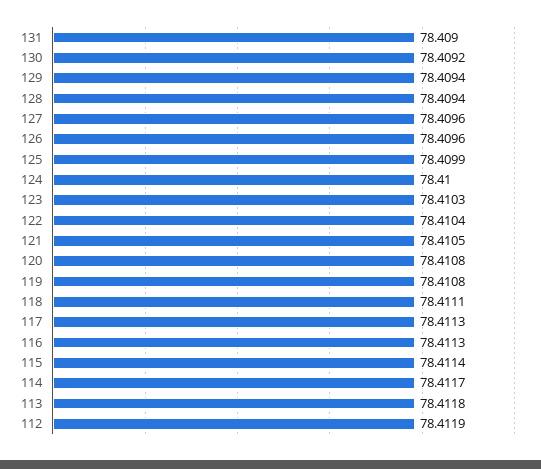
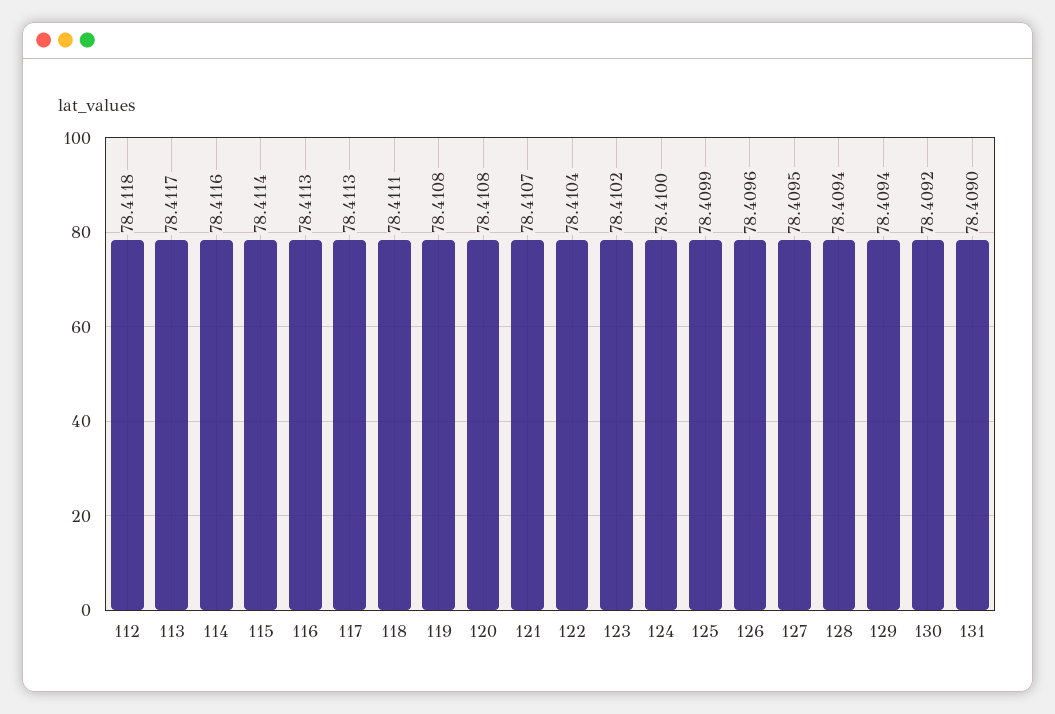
127: 78.4096 -> 78.4095
123: 78.4103 -> 78.4102
121: 78.4105 -> 78.4107
114: 78.4117 -> 78.4116
113: 78.4118 -> 78.4117
112: 78.4119 -> 78.4118

